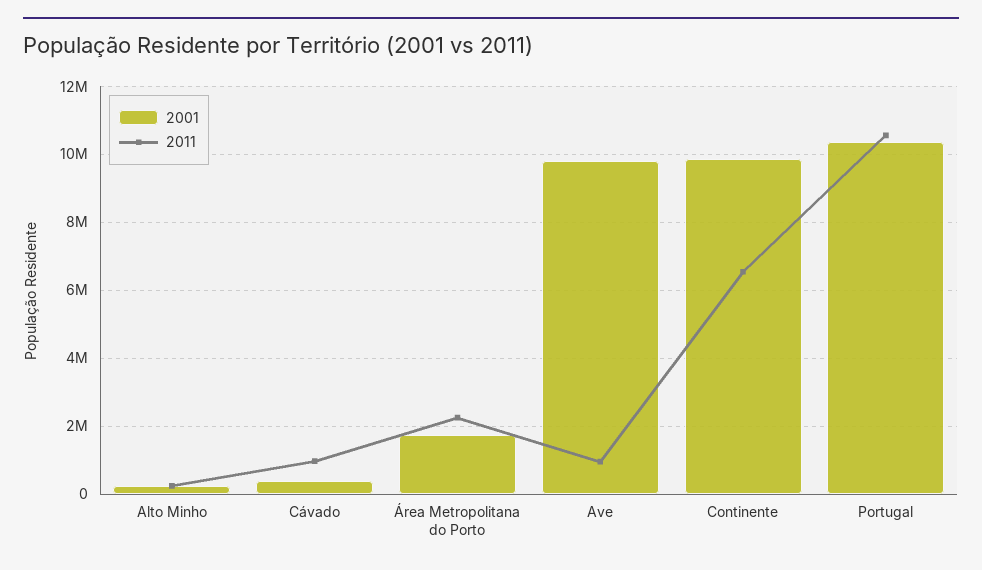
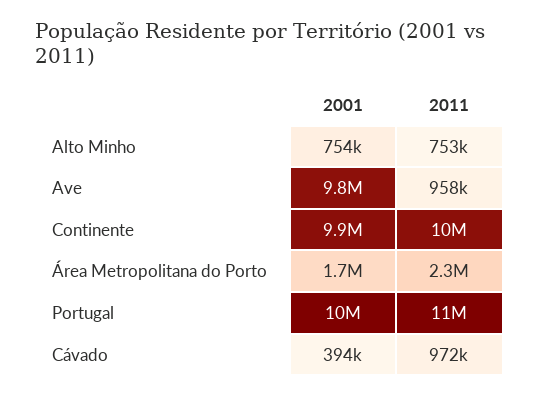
2001, Alto Minho: 200000 -> 754000
2011, Alto Minho: 200000 -> 753000
2011, Continente: 6600000 -> 10000000

